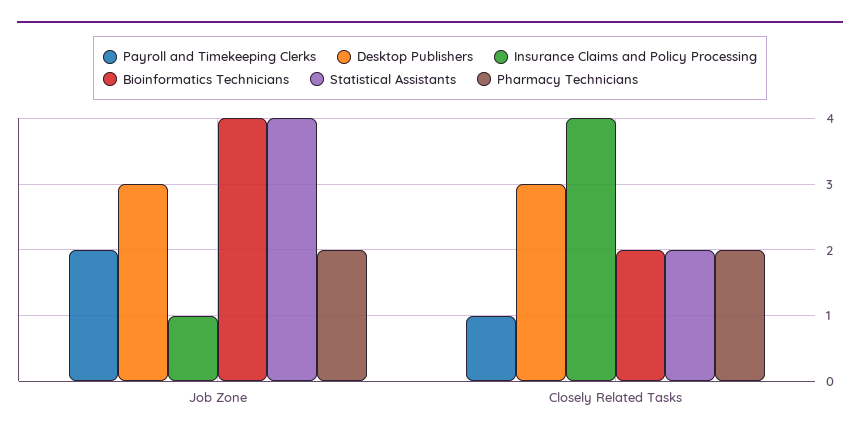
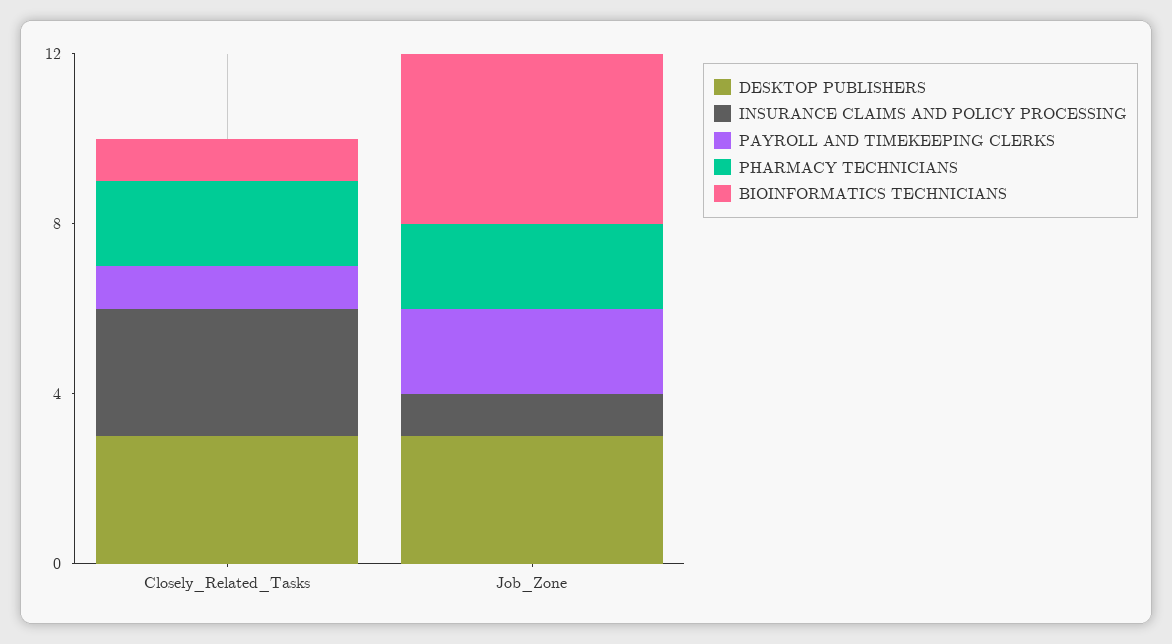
Statistical Assistants, Job Zone: 4 -> none
Insurance Claims and Policy Processing, Closely Related Tasks: 4 -> 3
Bioinformatics Technicians, Closely Related Tasks: 2 -> 1
Statistical Assistants, Closely Related Tasks: 2 -> none

